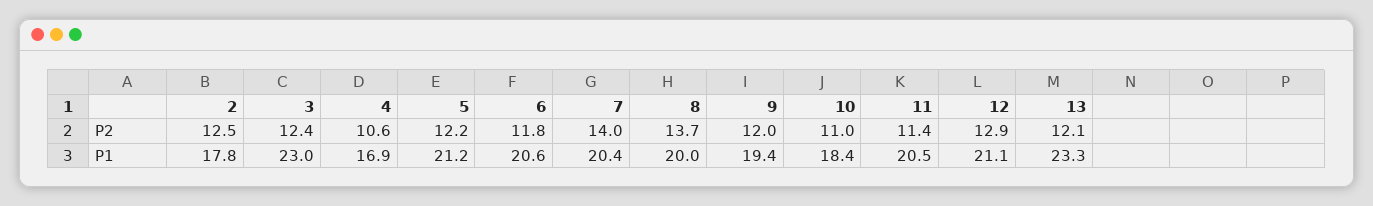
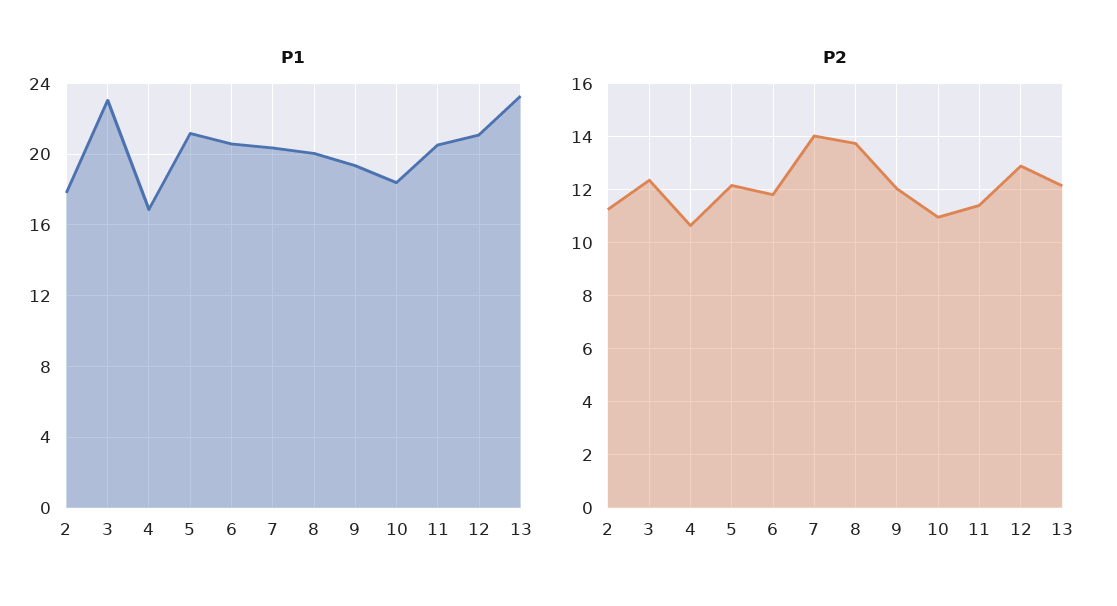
P2, 2: 12.5 -> 11.25

